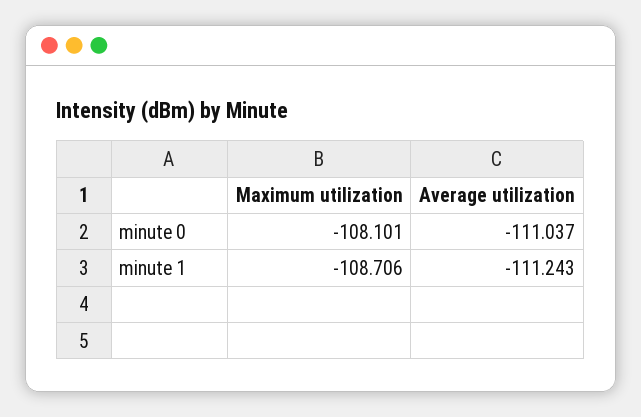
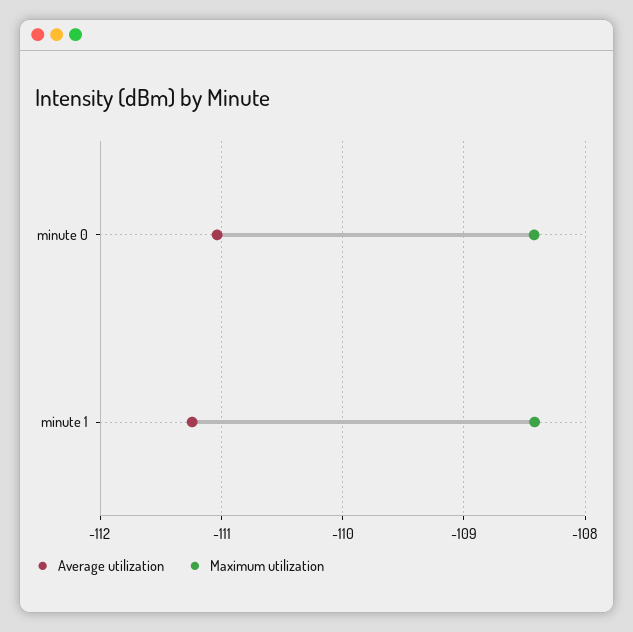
Maximum utilization, minute 0: -108.101 -> -108.4
Maximum utilization, minute 1: -108.706 -> -108.4

